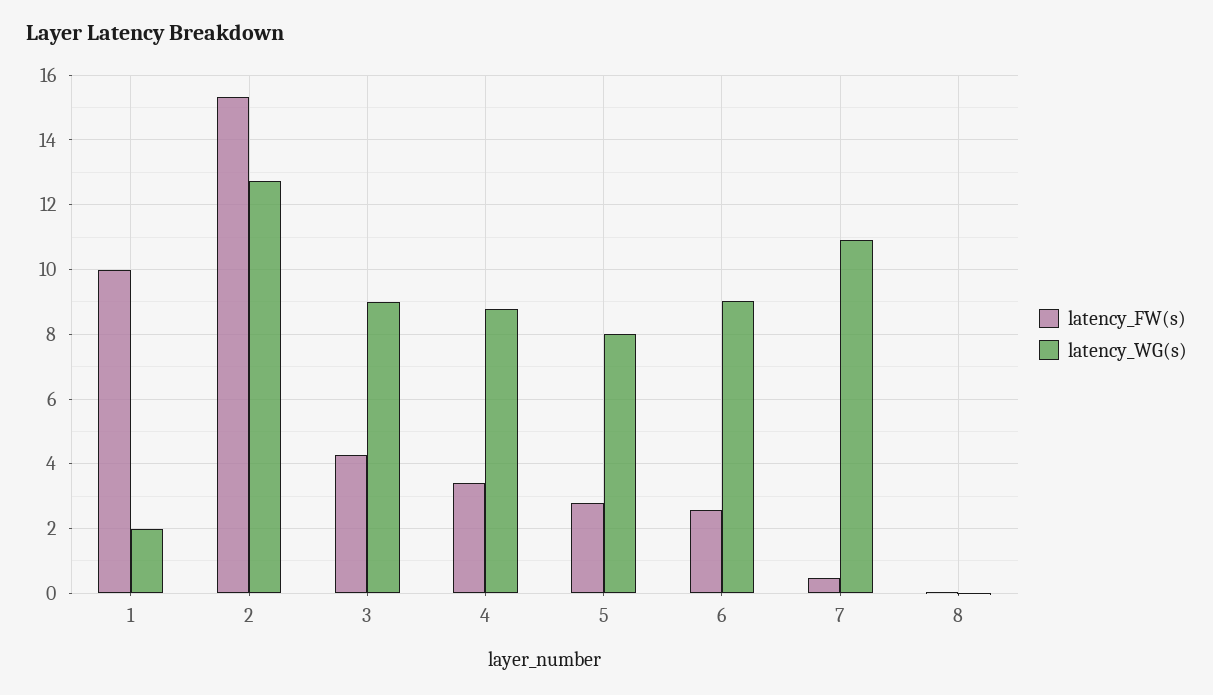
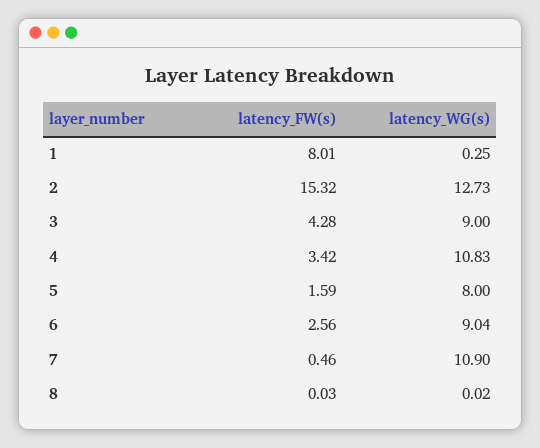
latency_FW(s), 1: 10 -> 8.01
latency_WG(s), 1: 2 -> 0.25
latency_WG(s), 4: 8.8 -> 10.83
latency_FW(s), 5: 2.8 -> 1.59

